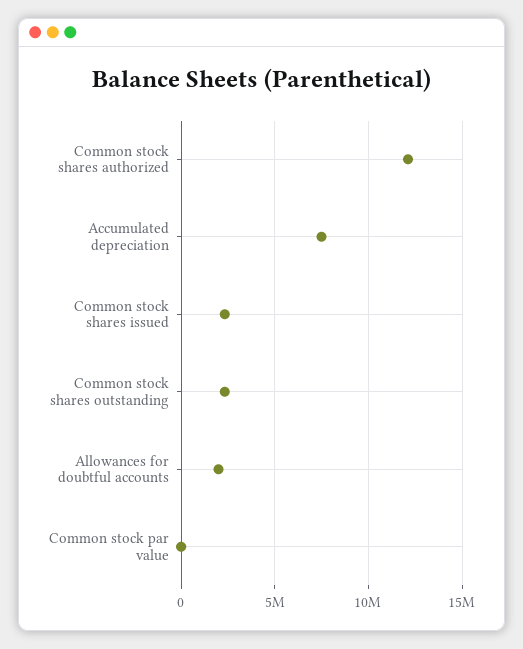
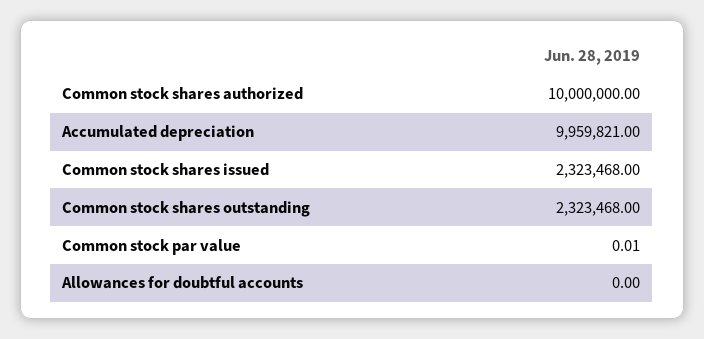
Common stock shares authorized: 12000000 -> 10000000
Accumulated depreciation: 7500000 -> 9959821
Allowances for doubtful accounts: 2000000 -> 0

